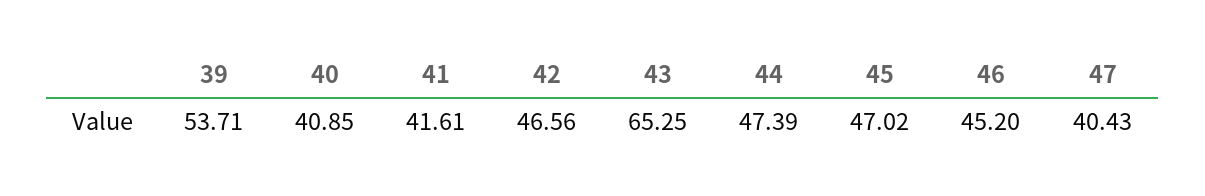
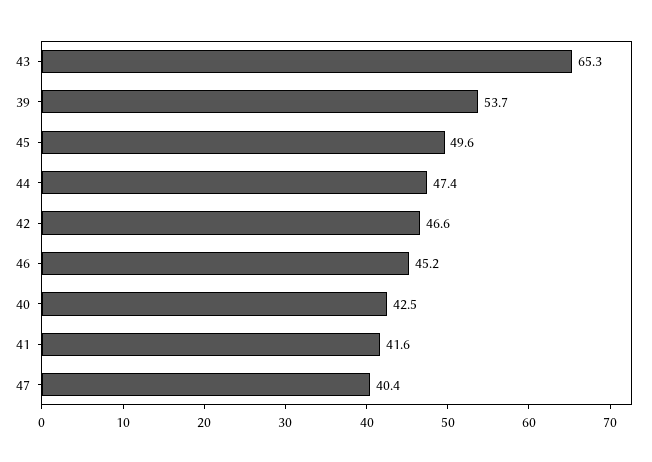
40: 40.85 -> 42.5
45: 47.02 -> 49.6

